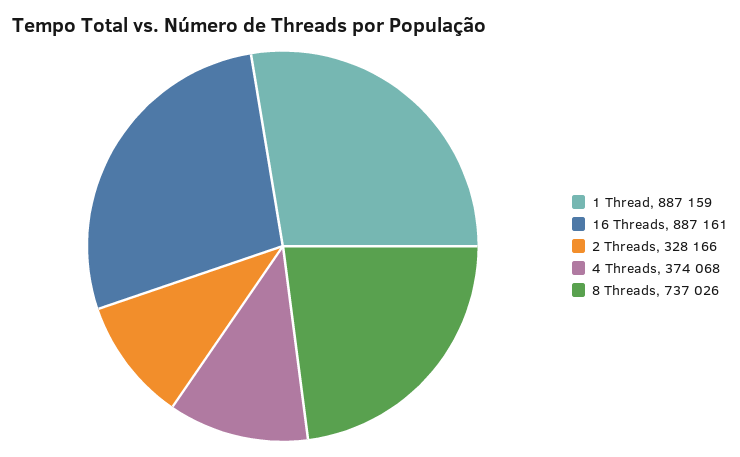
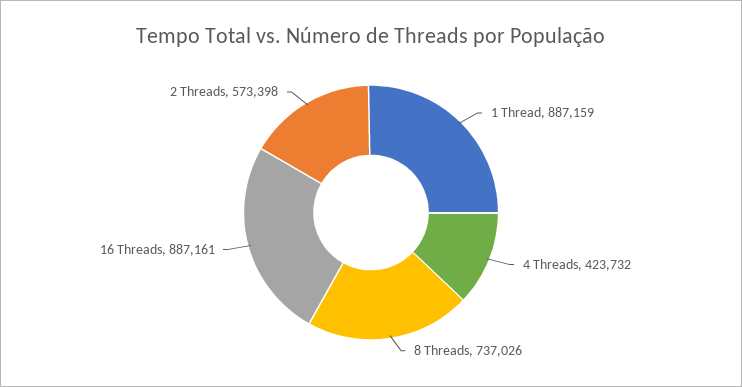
2 Threads: 328166 -> 573398
4 Threads: 374068 -> 423732

